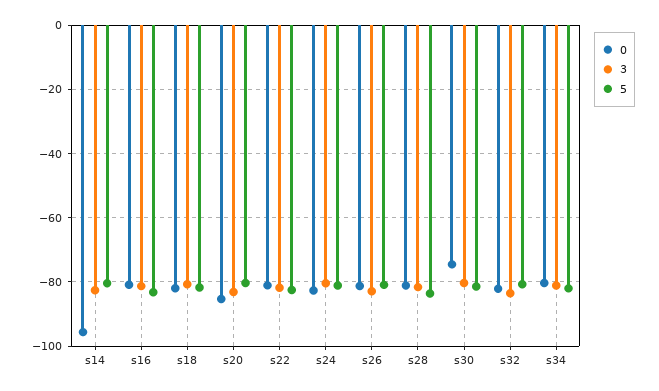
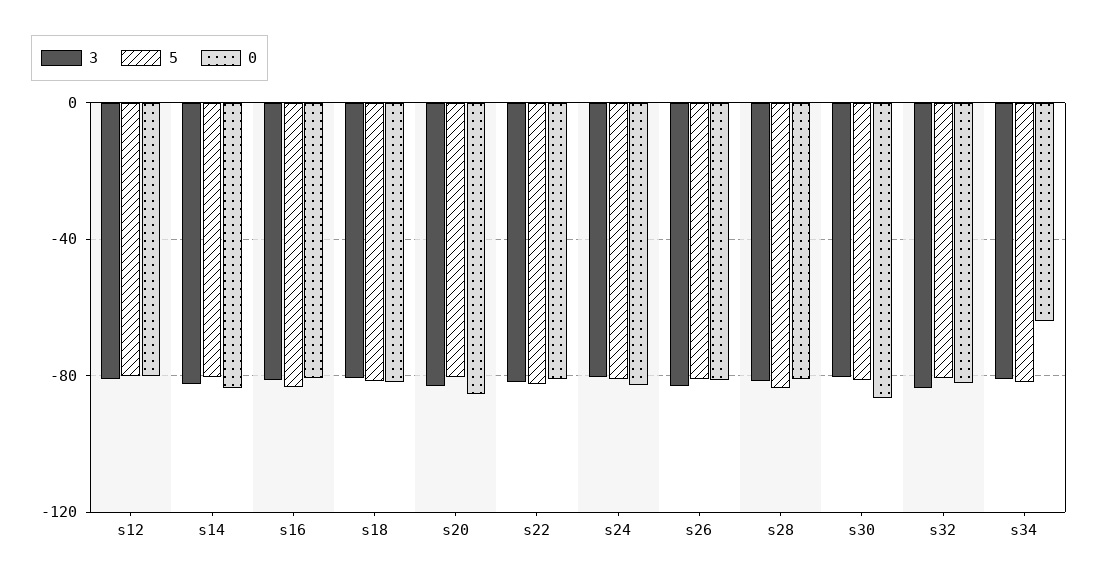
0, s14: -96 -> -85
0, s30: -74 -> -85
0, s34: -80 -> -65
3, s12: none -> -80
5, s12: none -> -80
0, s12: none -> -80

